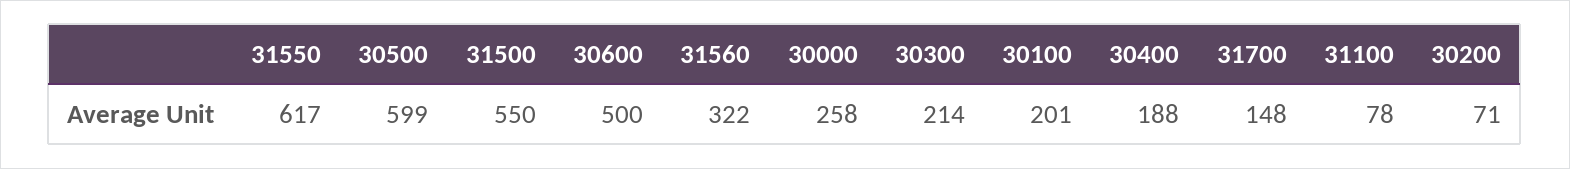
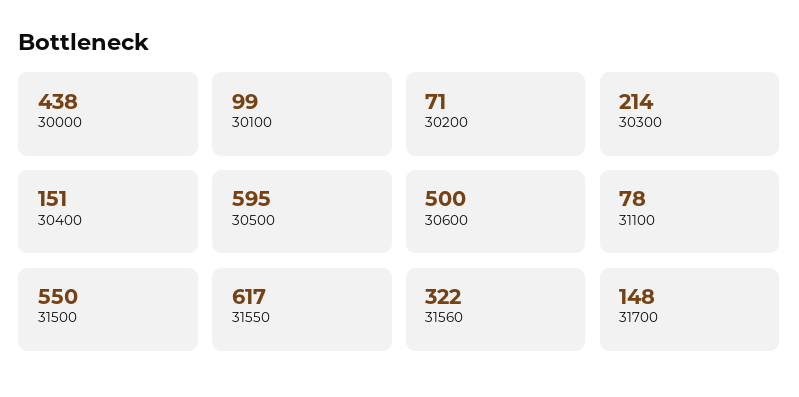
30500: 599 -> 595
30000: 258 -> 438
30100: 201 -> 99
30400: 188 -> 151

